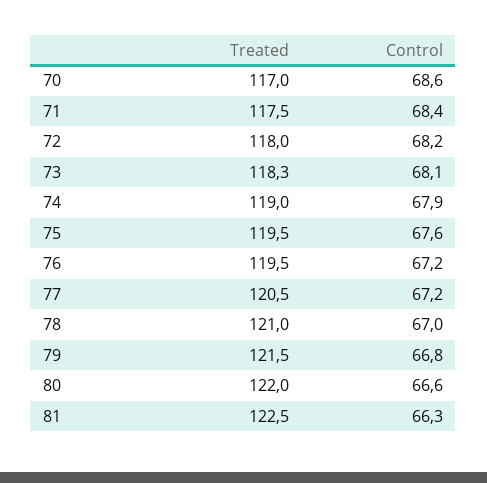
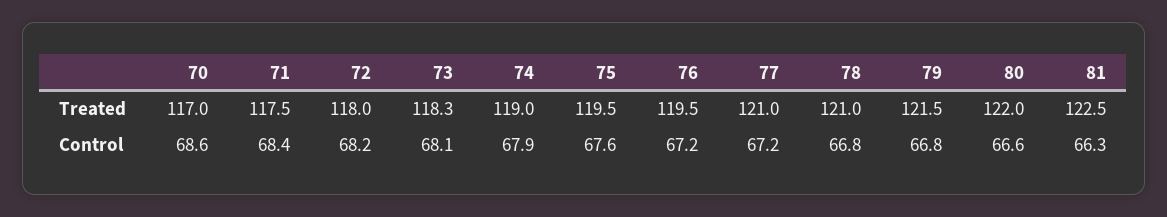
Treated, 77: 120.5 -> 121
Control, 78: 67 -> 66.8

